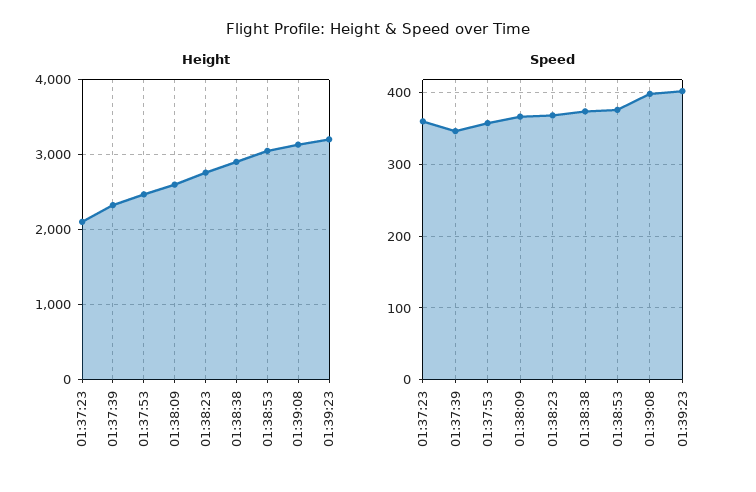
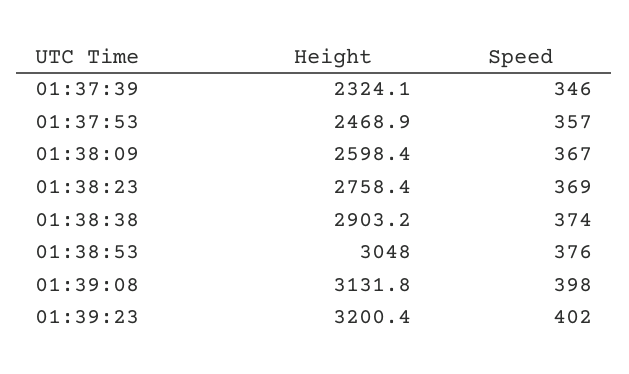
Height, 01:37:23: 2100 -> none
Speed, 01:37:23: 360 -> none

